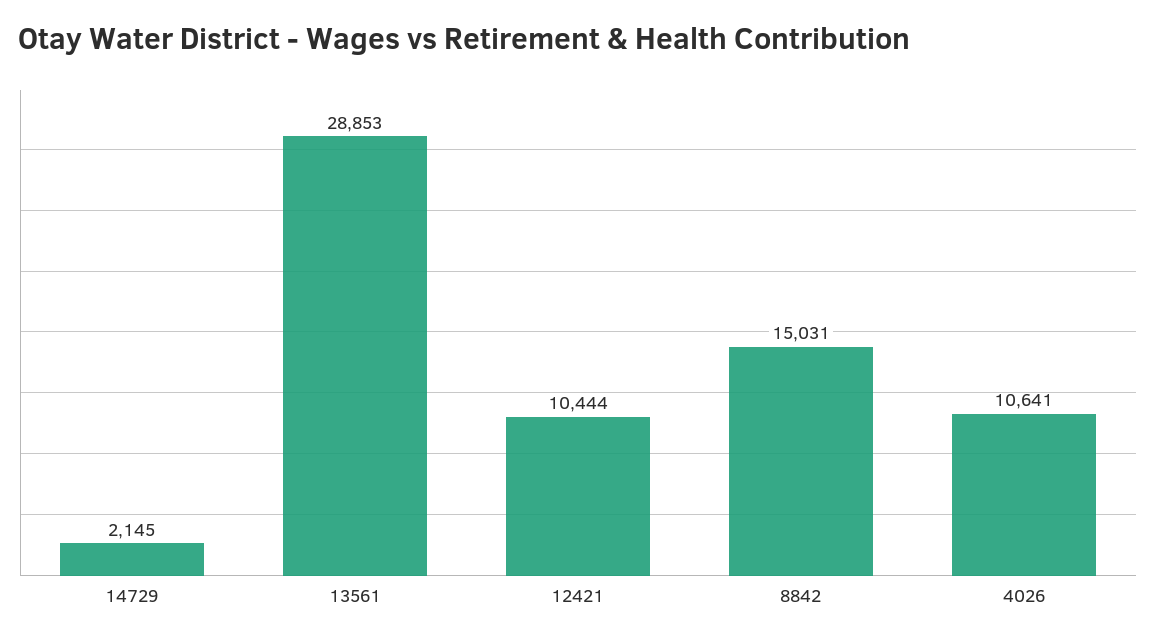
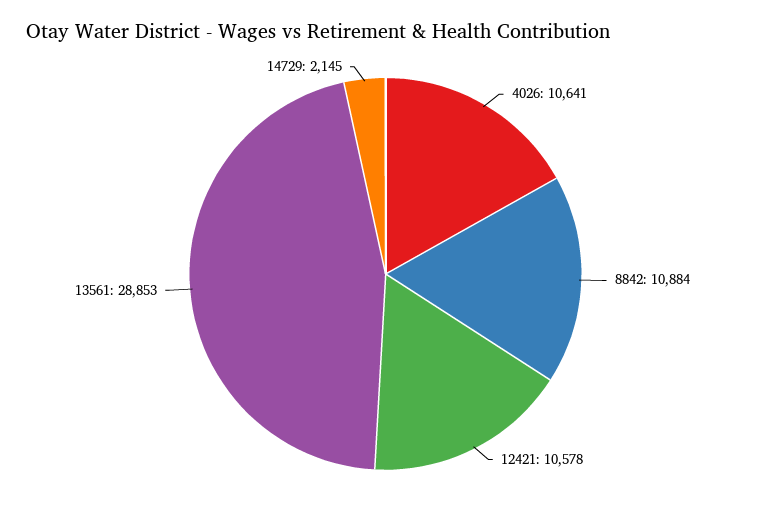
12421: 10444 -> 10578
8842: 15031 -> 10884

